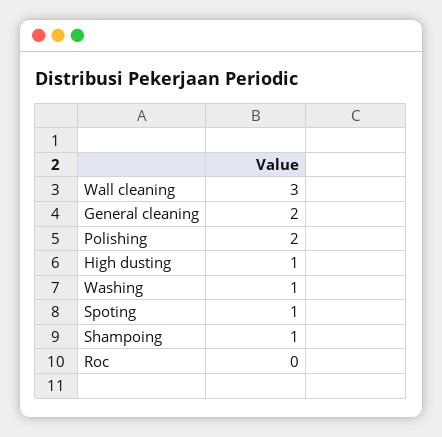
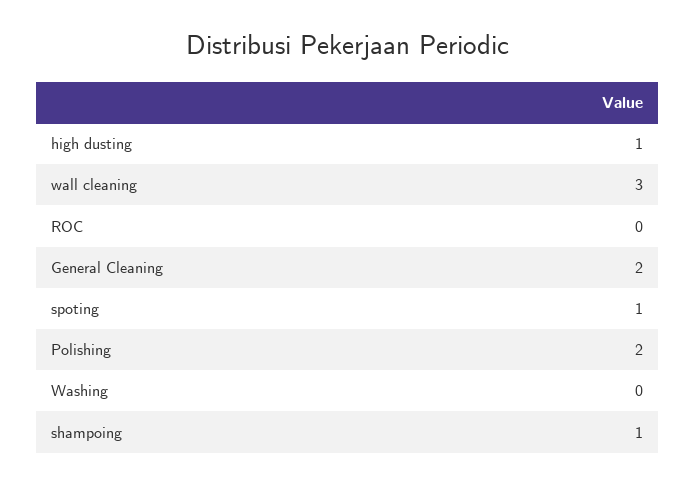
Washing: 1 -> 0

